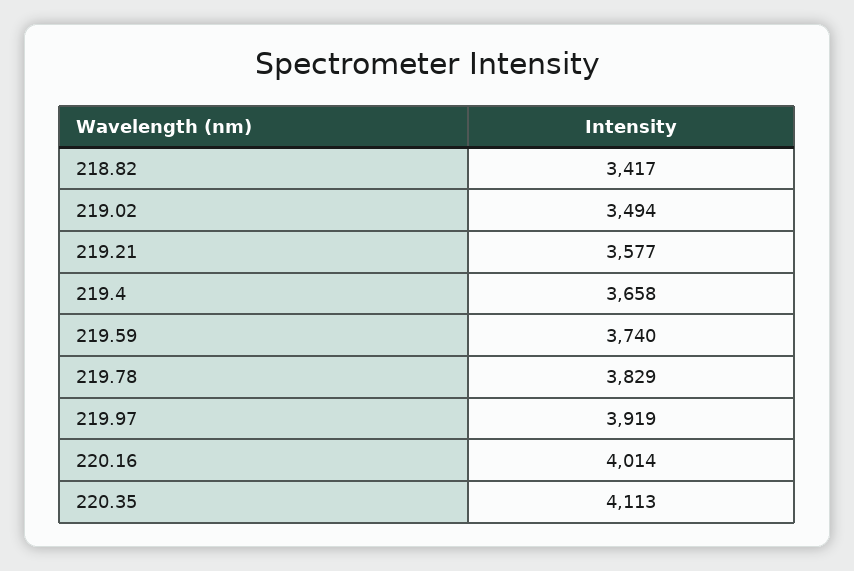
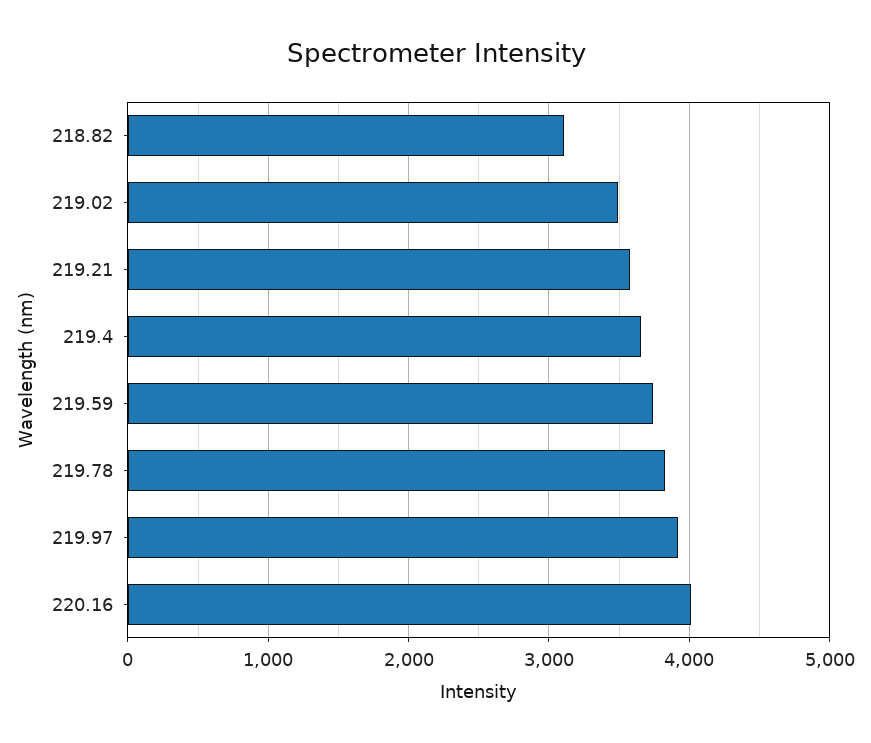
218.82: 3417 -> 3100
220.35: 4113 -> none

